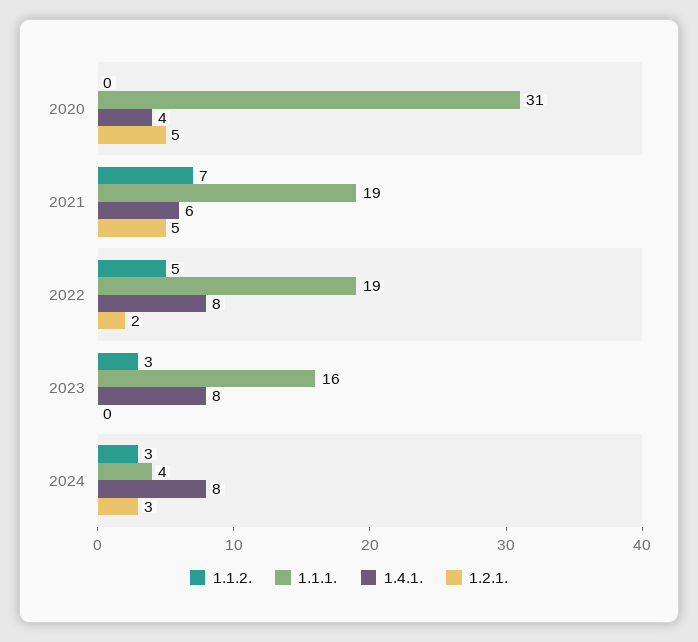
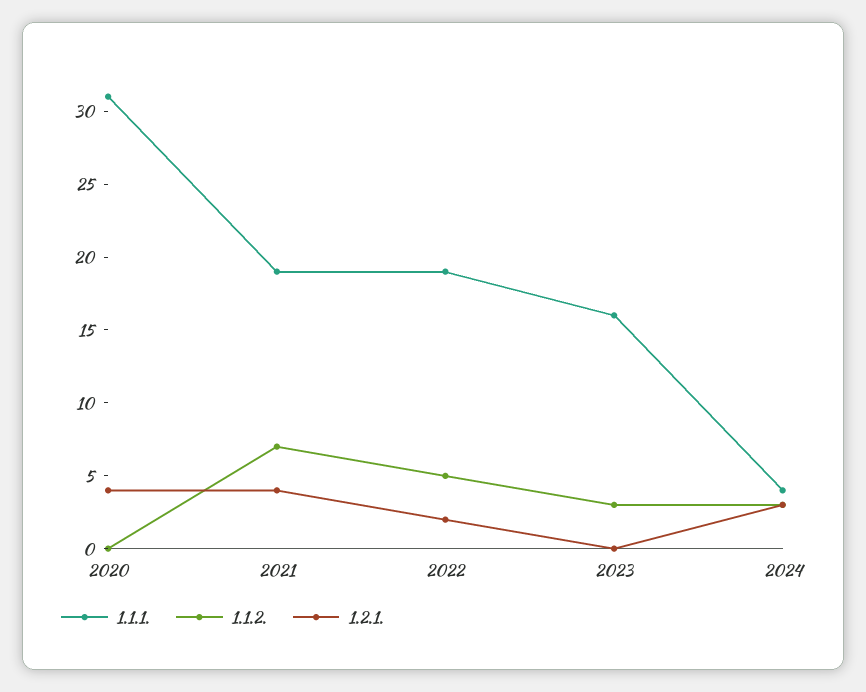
1.4.1., 2020: 4 -> none
1.2.1., 2020: 5 -> 4
1.4.1., 2021: 6 -> none
1.2.1., 2021: 5 -> 4
1.4.1., 2022: 8 -> none
1.4.1., 2023: 8 -> none
1.4.1., 2024: 8 -> none

